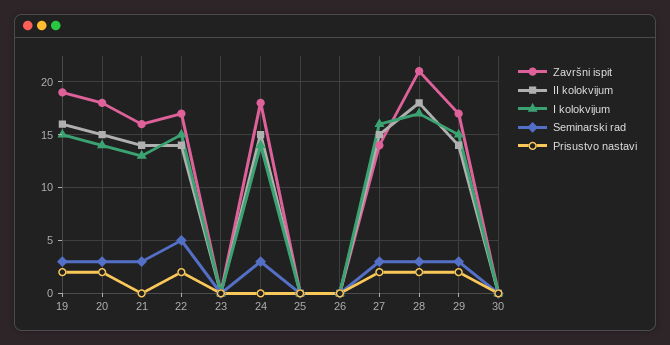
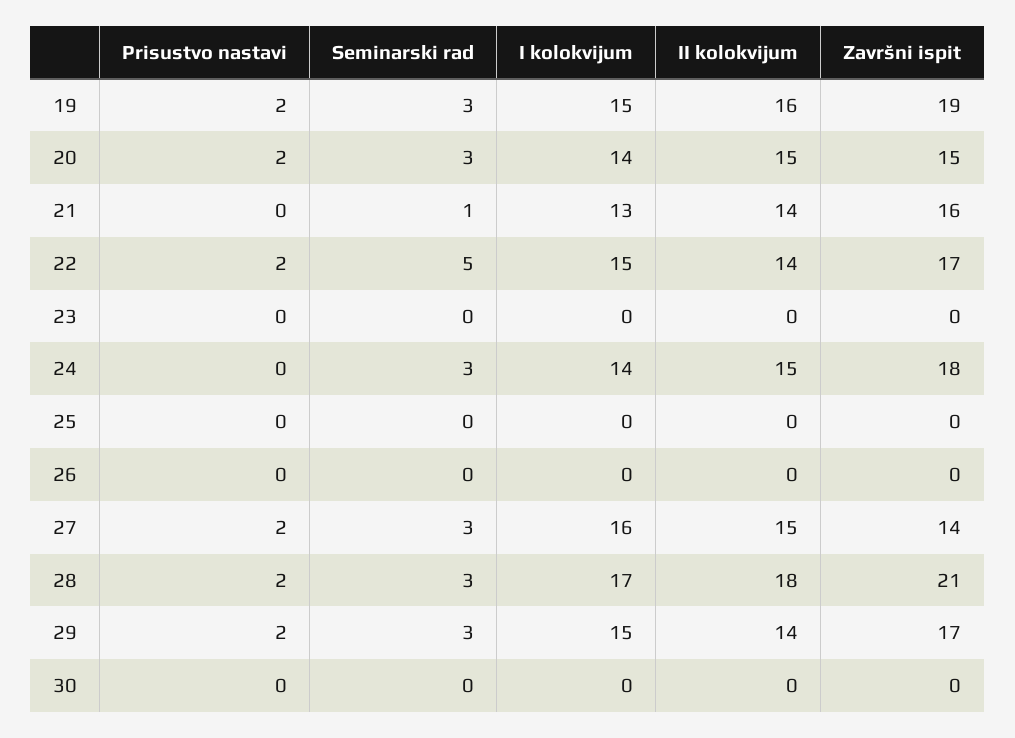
Završni ispit, 20: 18 -> 15
Seminarski rad, 21: 3 -> 1

